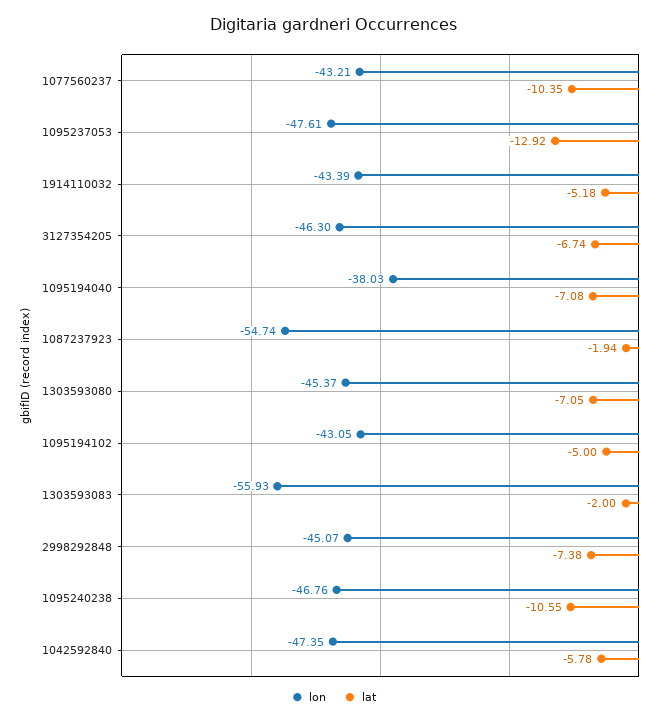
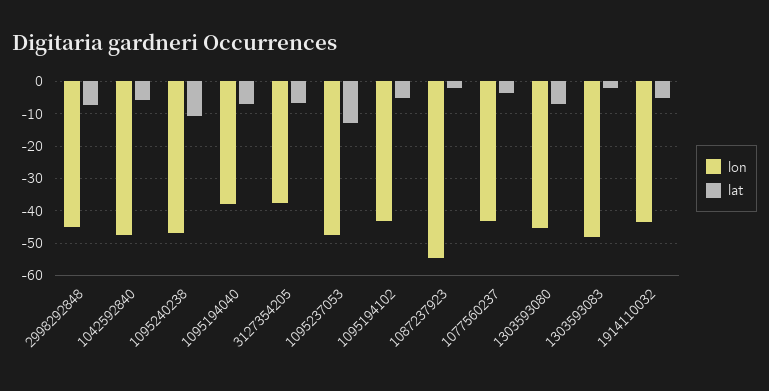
lat, 1077560237: -10.35 -> -4
lon, 3127354205: -46.3 -> -38
lon, 1303593083: -55.93 -> -48

